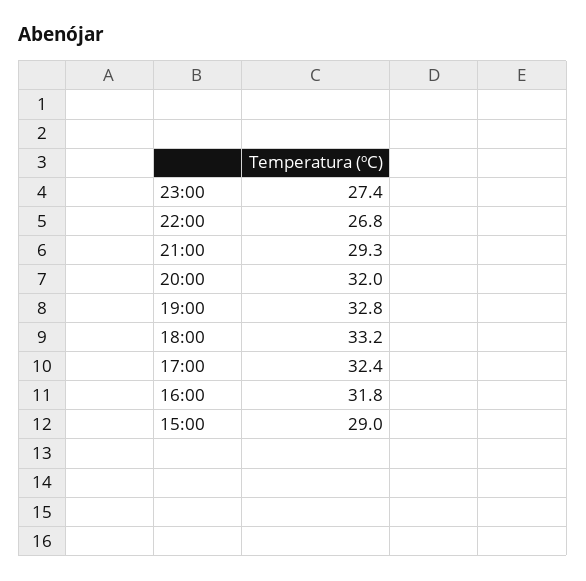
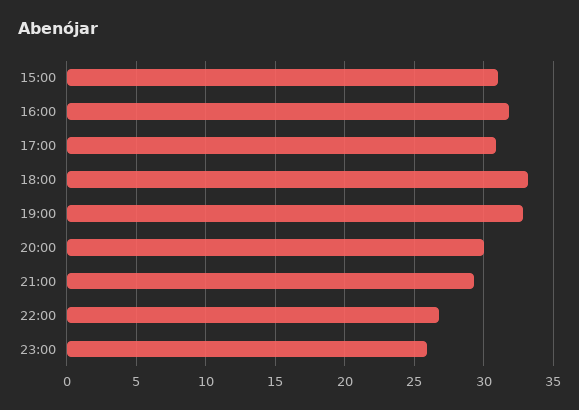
23:00: 27.4 -> 26
20:00: 32 -> 30
17:00: 32.4 -> 31
15:00: 29 -> 31

